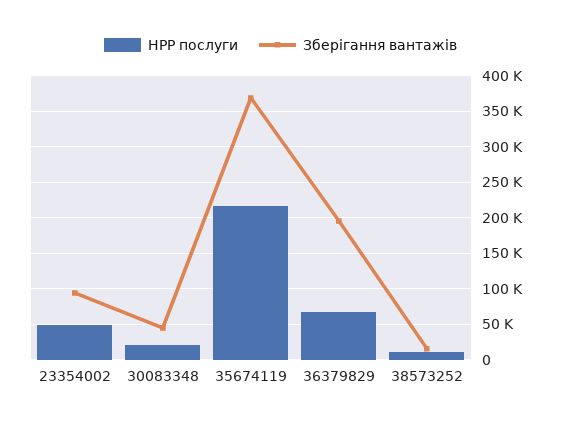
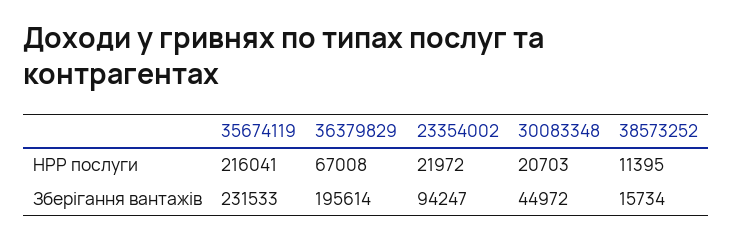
НРР послуги, 23354002: 50000 -> 21972
Зберігання вантажів, 35674119: 370000 -> 231533

